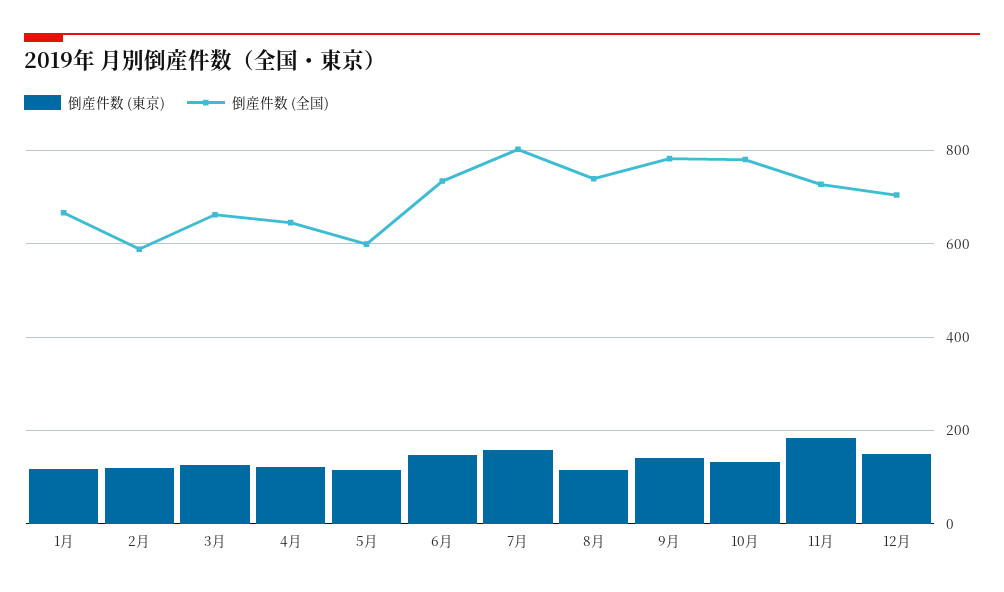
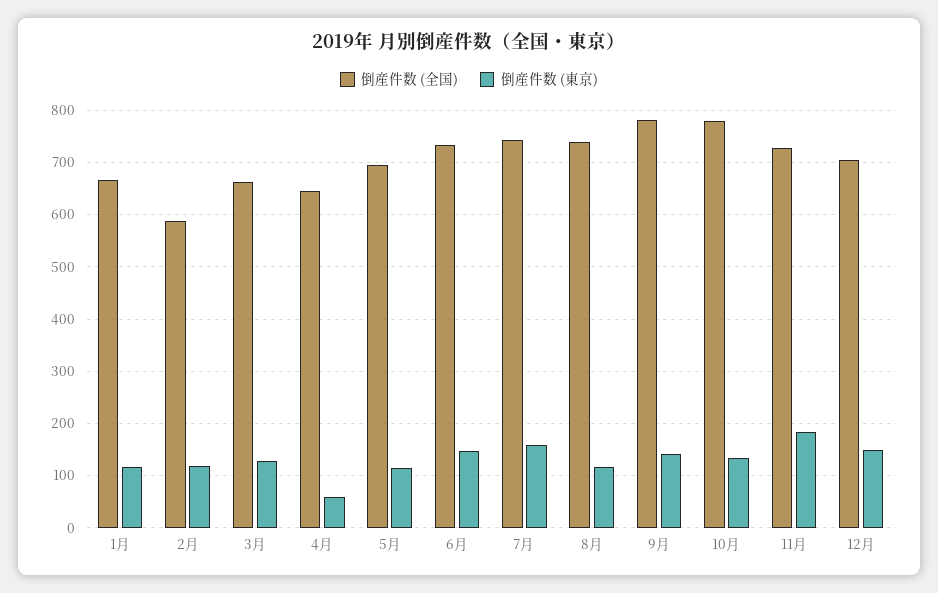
倒産件数 (東京), 4月: 120 -> 60
倒産件数 (全国), 5月: 600 -> 700
倒産件数 (全国), 7月: 800 -> 740

